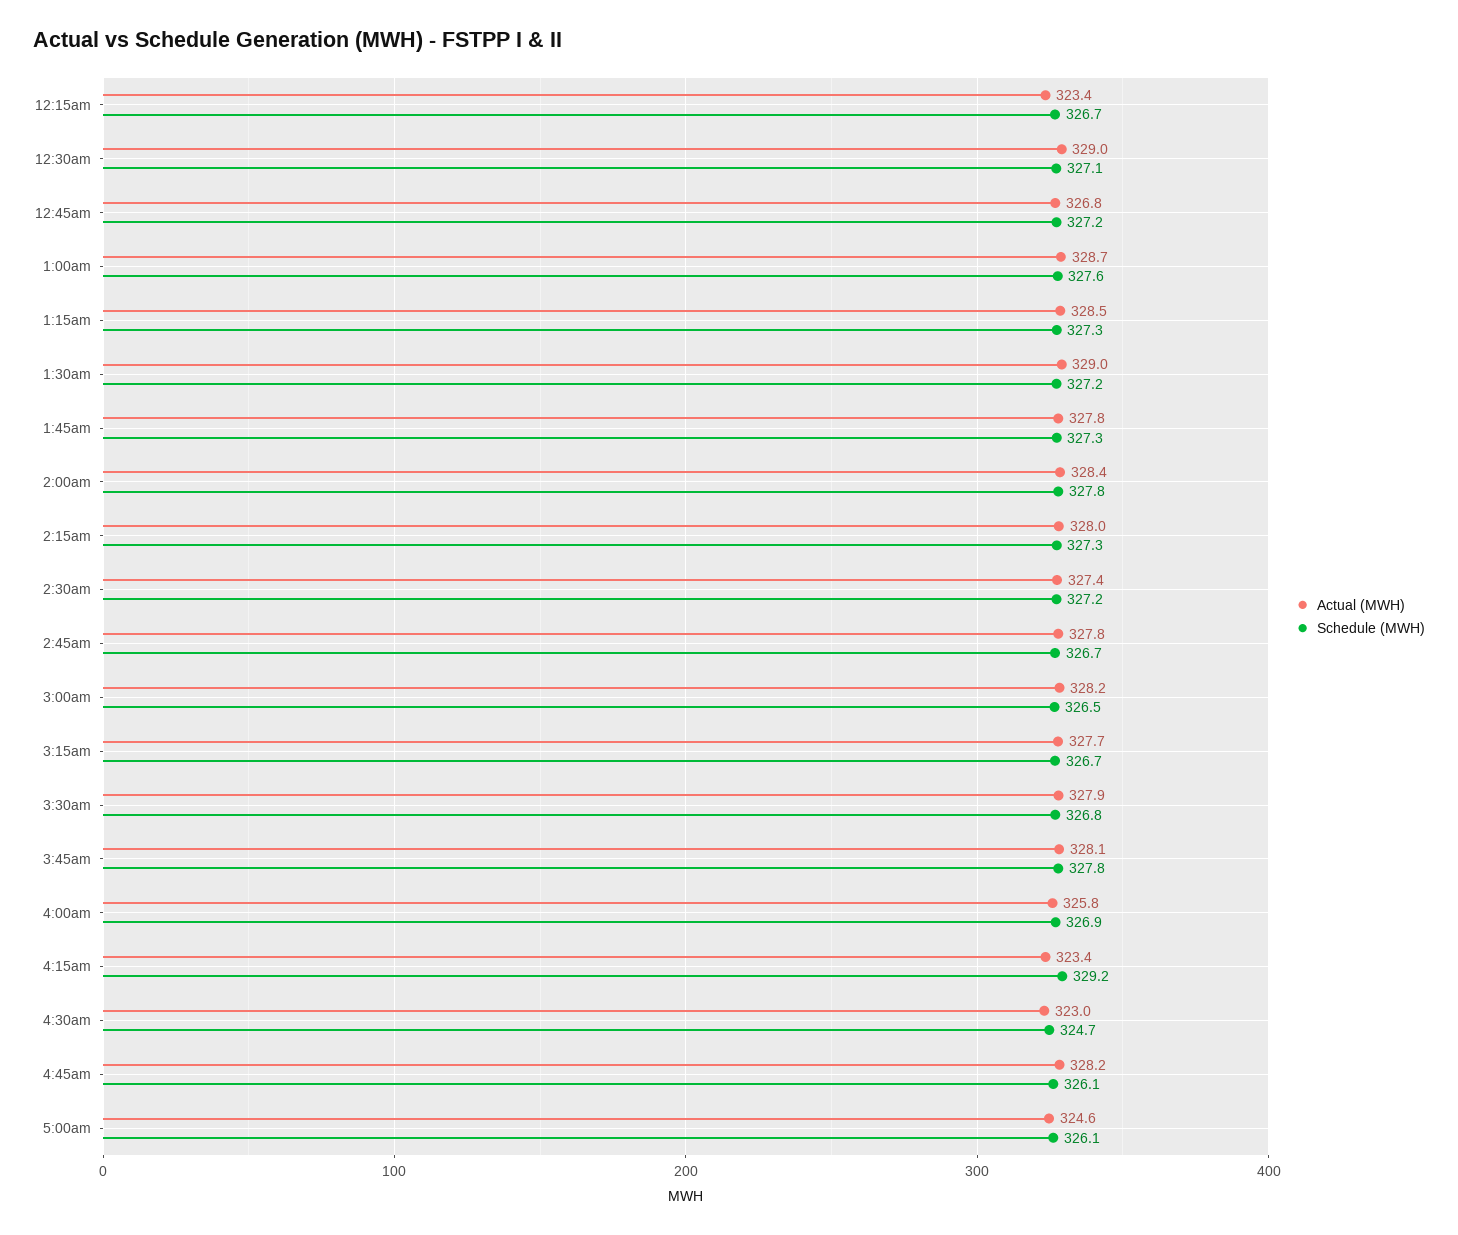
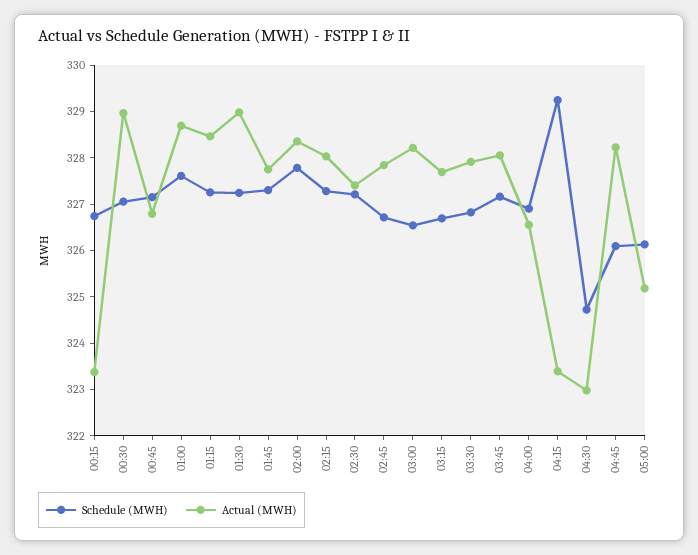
Schedule (MWH), 3:45am: 327.8 -> 327.2
Actual (MWH), 4:00am: 325.8 -> 326.6
Actual (MWH), 5:00am: 324.6 -> 325.2

